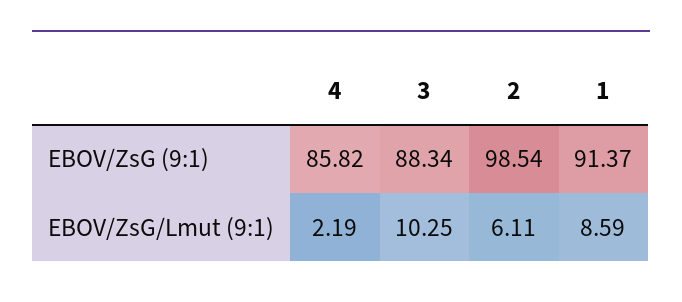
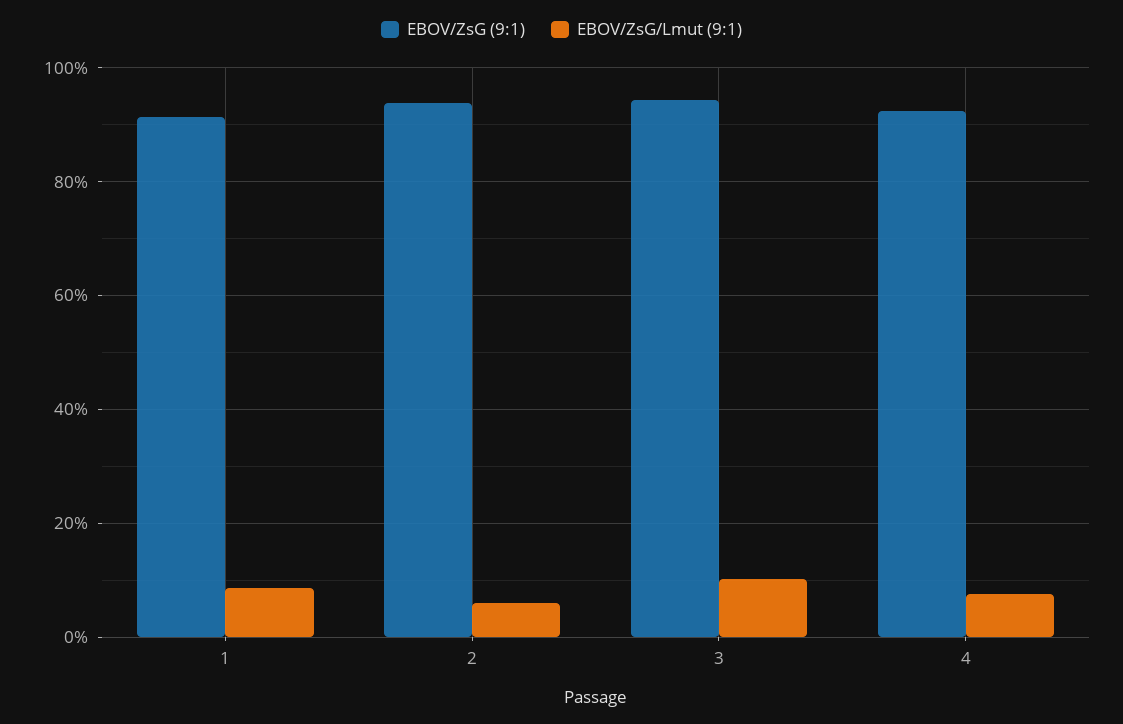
EBOV/ZsG (9:1), 4: 85.82 -> 92
EBOV/ZsG (9:1), 3: 88.34 -> 94
EBOV/ZsG (9:1), 2: 98.54 -> 94
EBOV/ZsG/Lmut (9:1), 4: 2.19 -> 8

